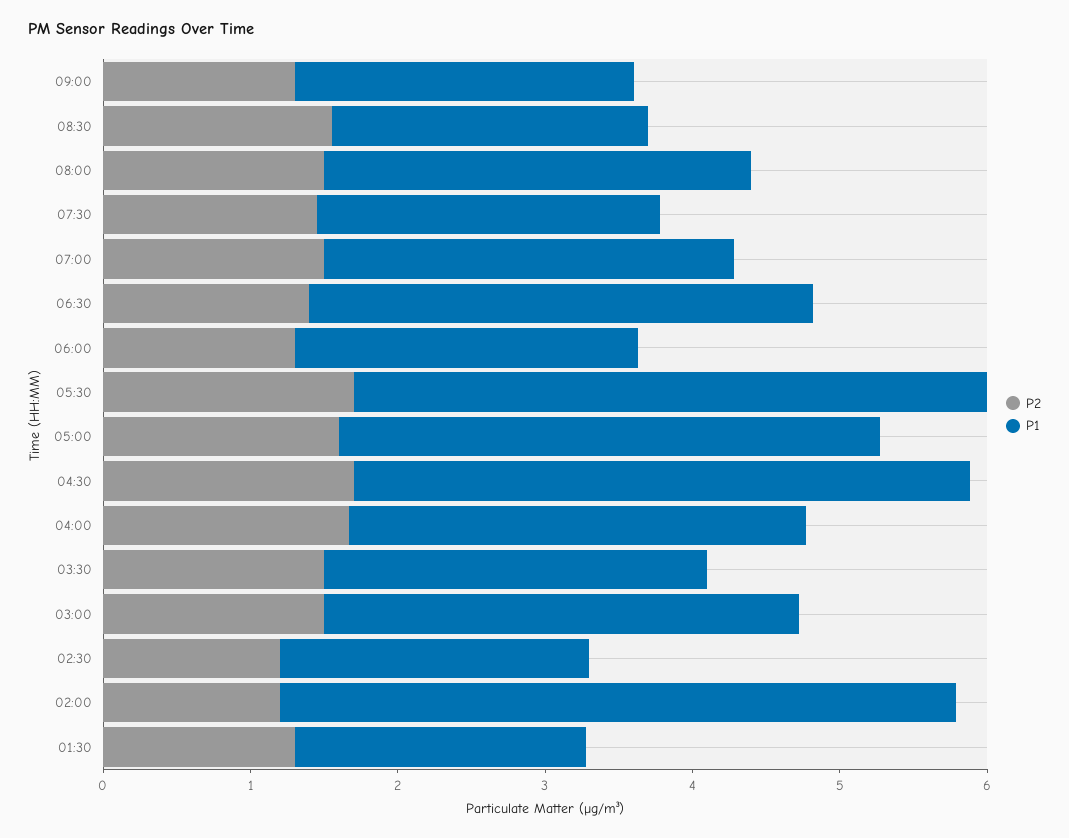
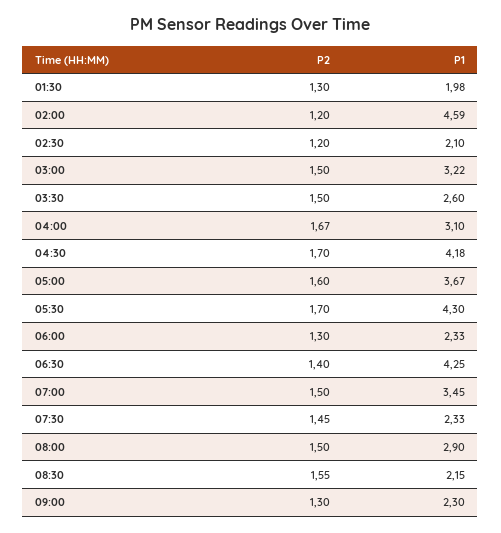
P1, 07:00: 2.8 -> 3.45
P1, 06:30: 3.4 -> 4.25

